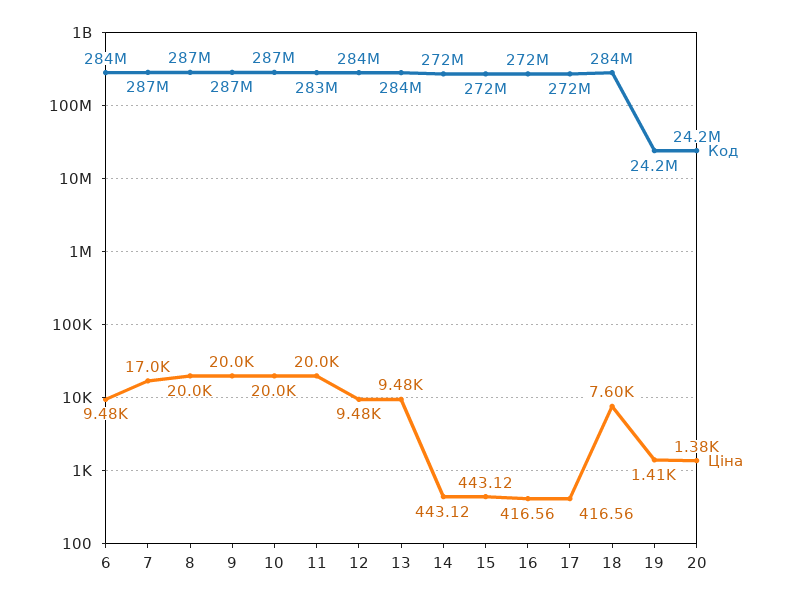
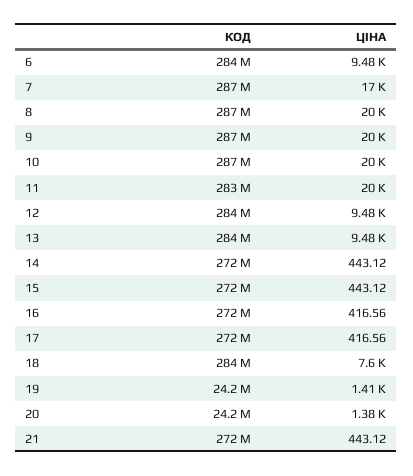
Код, 21: none -> 272000000
Ціна, 21: none -> 443.12

